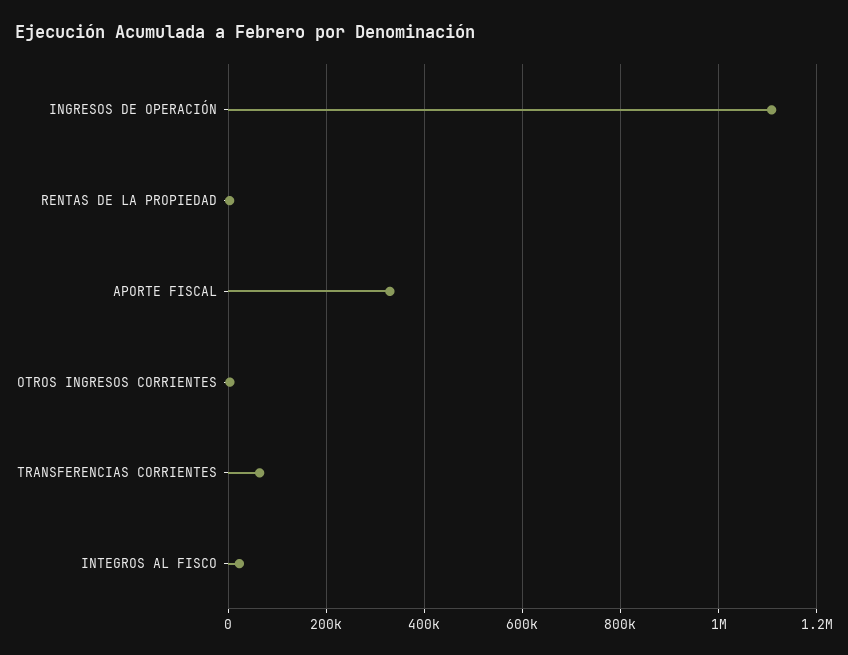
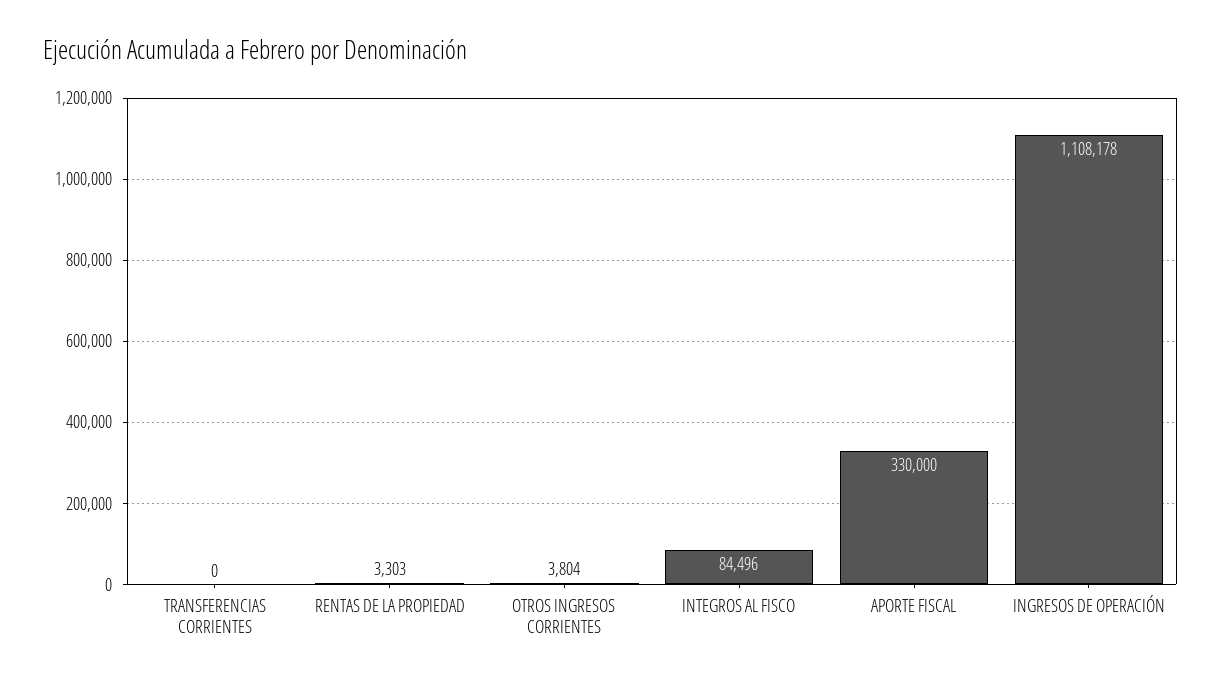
TRANSFERENCIAS CORRIENTES: 60000 -> 0
INTEGROS AL FISCO: 20000 -> 84496

